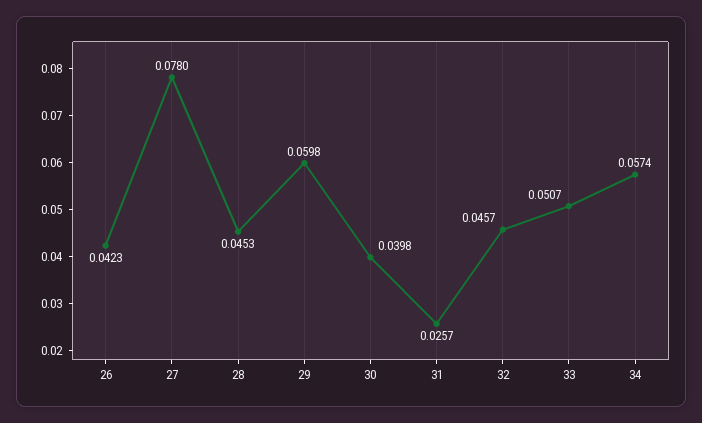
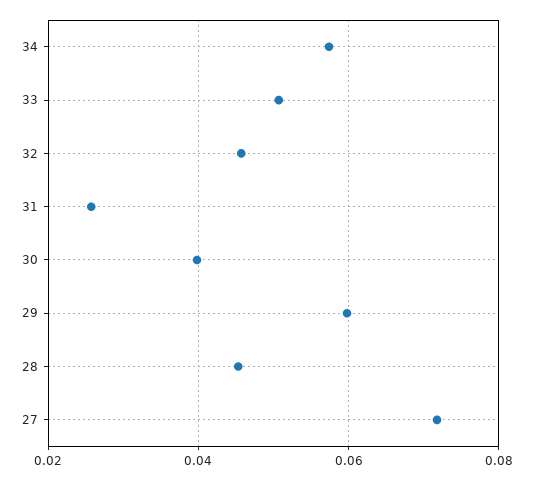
26: 0.0423 -> none
27: 0.078 -> 0.072

